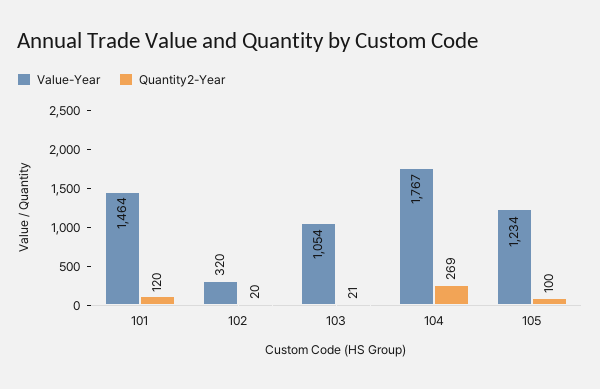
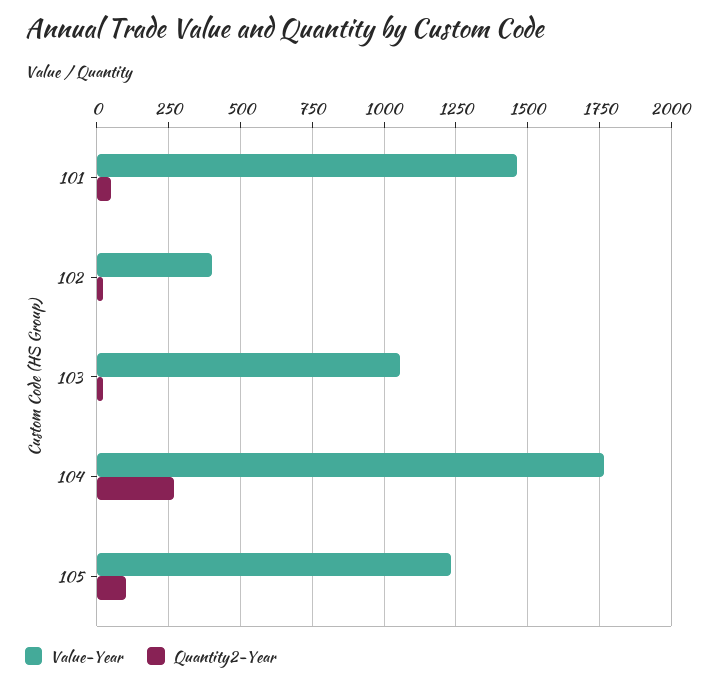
Quantity2-Year, 101: 120 -> 50
Value-Year, 102: 320 -> 400

